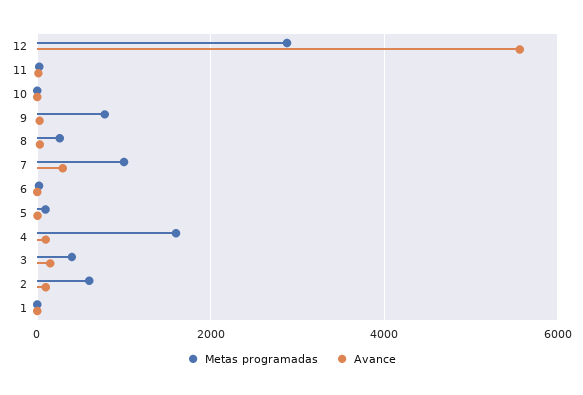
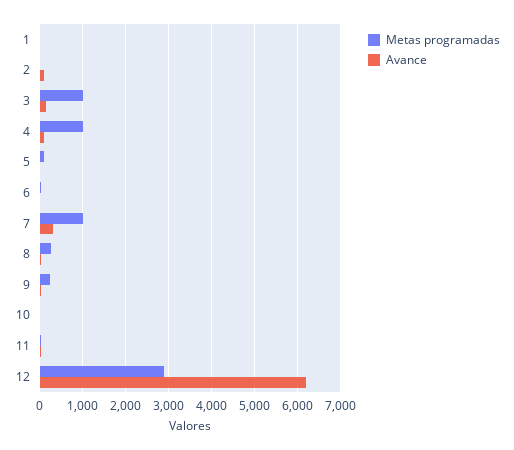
Avance, 12: 5600 -> 6200
Metas programadas, 9: 800 -> 200
Metas programadas, 4: 1600 -> 1000
Metas programadas, 3: 400 -> 1000
Metas programadas, 2: 600 -> 0

